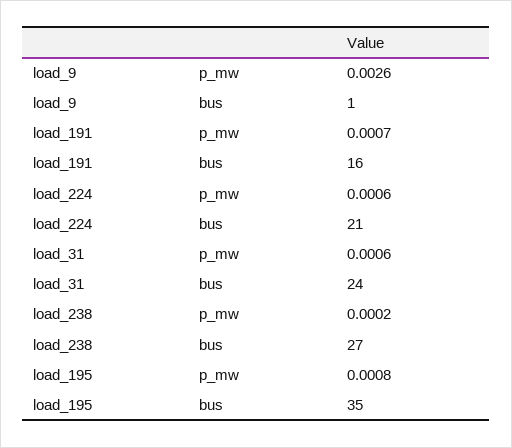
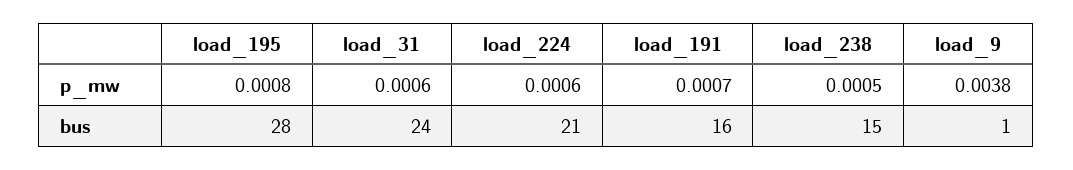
load_9, p_mw: 0.0026 -> 0.0038
load_238, p_mw: 0.0002 -> 0.0005
load_238, bus: 27 -> 15
load_195, bus: 35 -> 28

